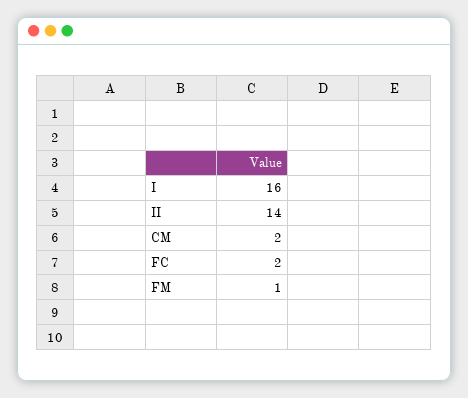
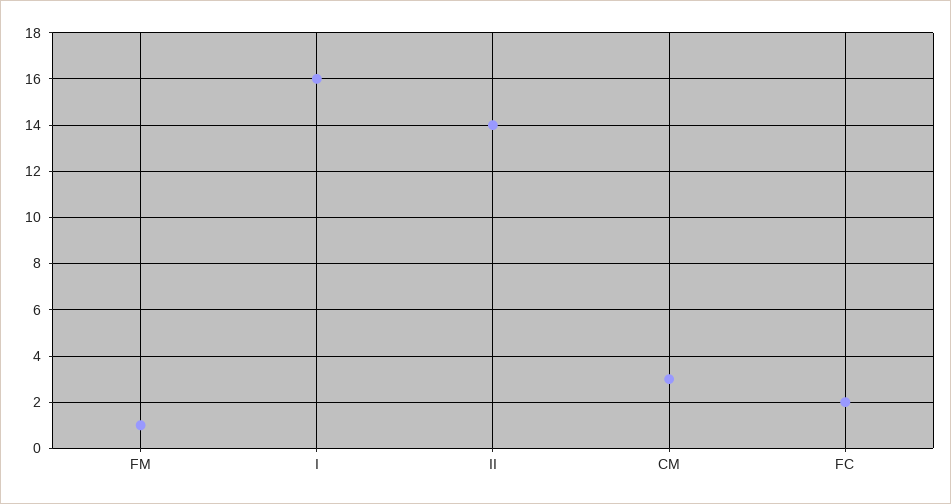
CM: 2 -> 3

